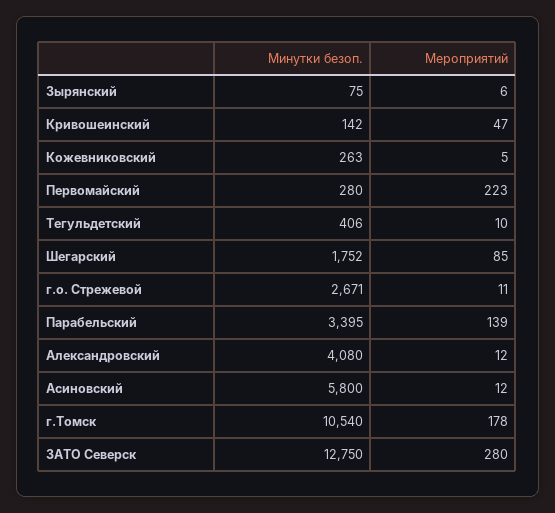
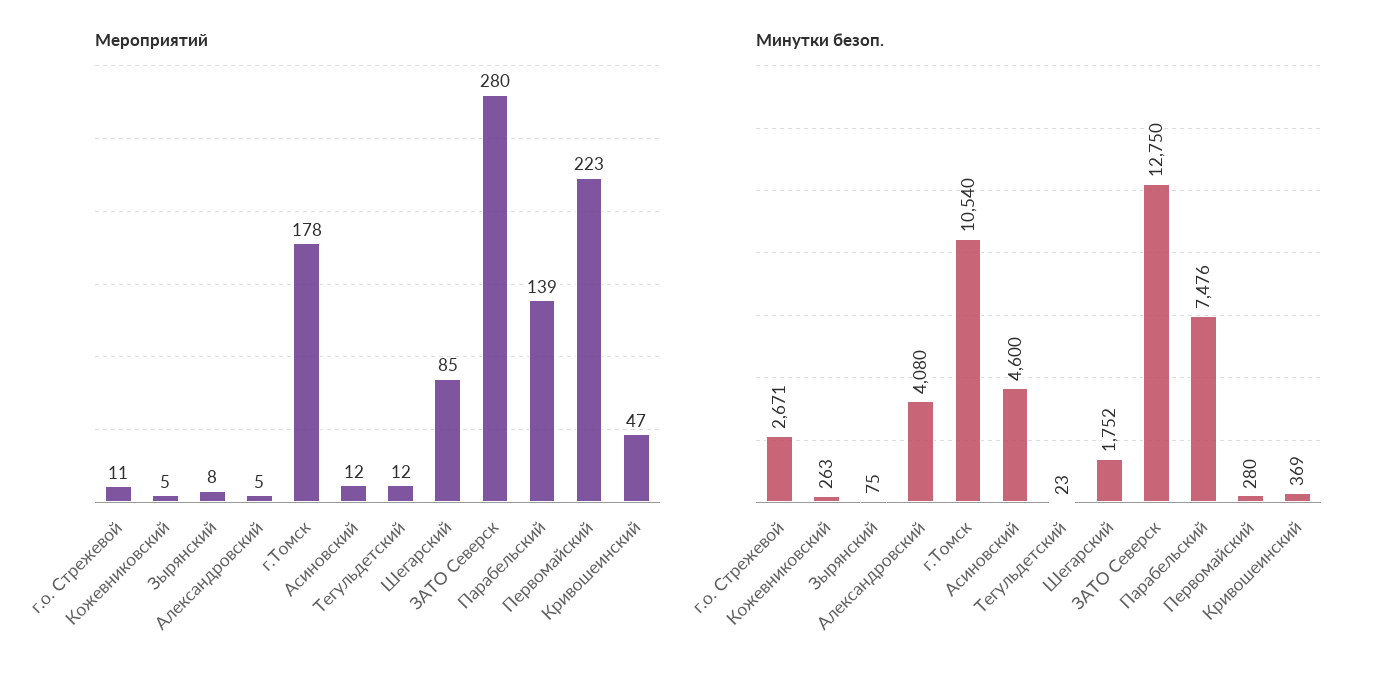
Мероприятий, Зырянский: 6 -> 8
Минутки безоп., Кривошеинский: 142 -> 369
Минутки безоп., Тегульдетский: 406 -> 23
Мероприятий, Тегульдетский: 10 -> 12
Минутки безоп., Парабельский: 3395 -> 7476
Мероприятий, Александровский: 12 -> 5
Минутки безоп., Асиновский: 5800 -> 4600

